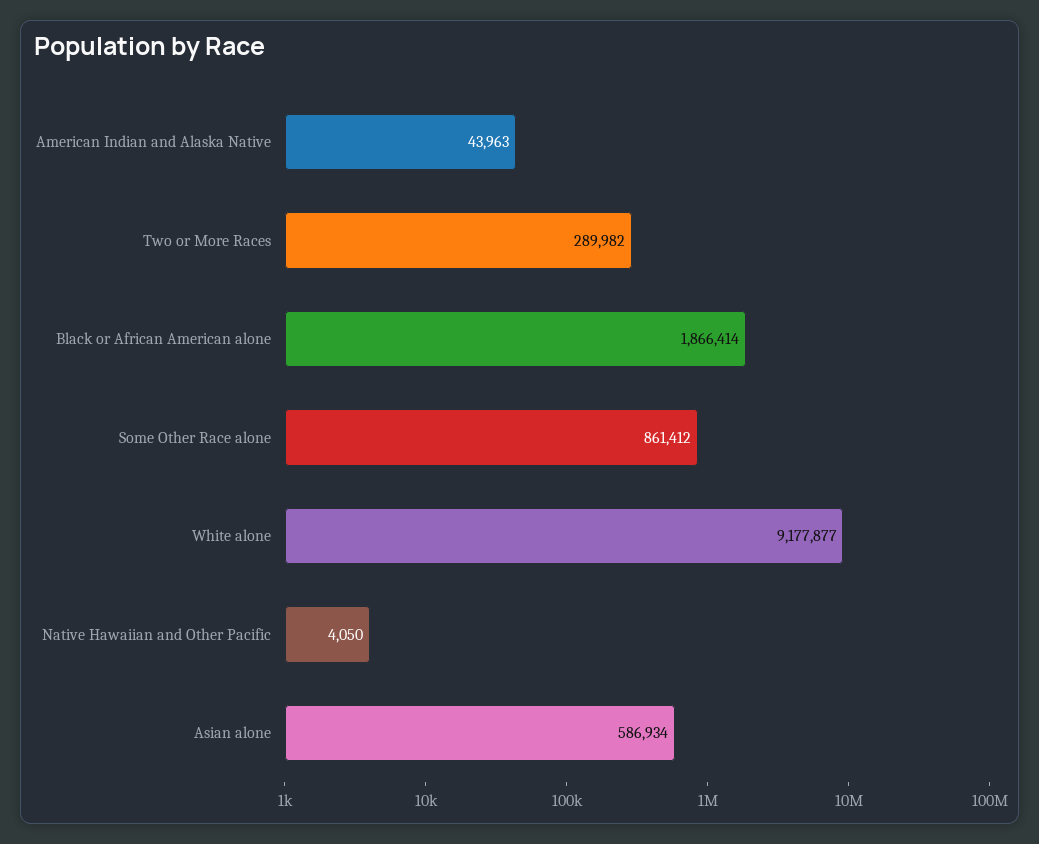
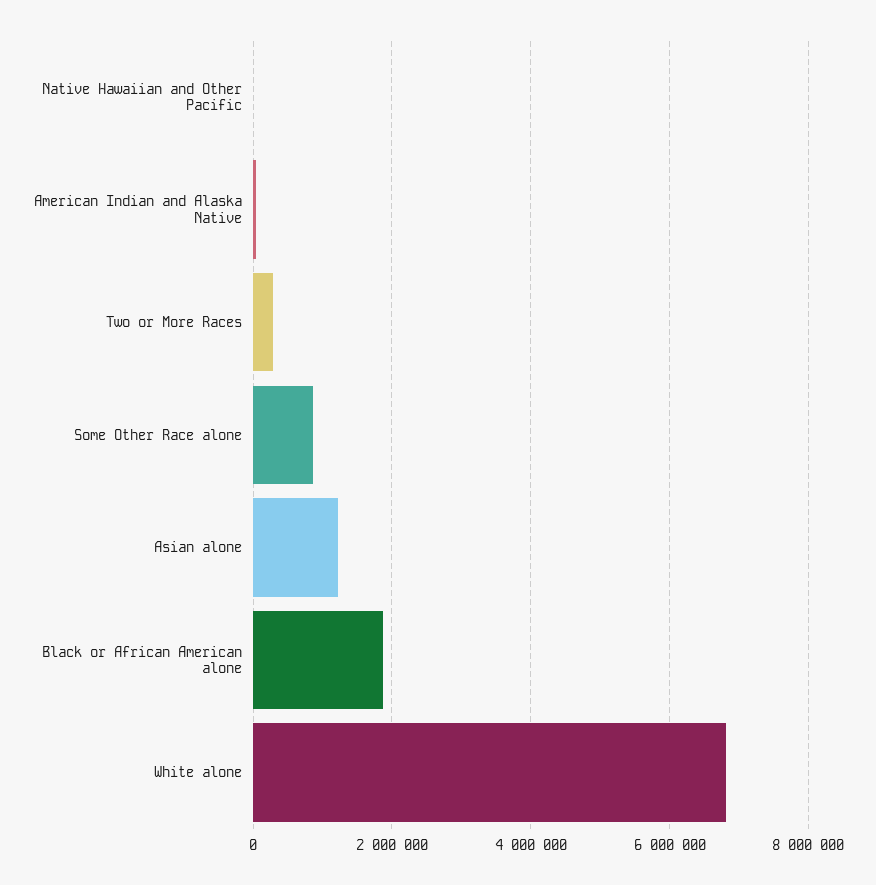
White alone: 9177877 -> 6800000
Asian alone: 586934 -> 1200000

